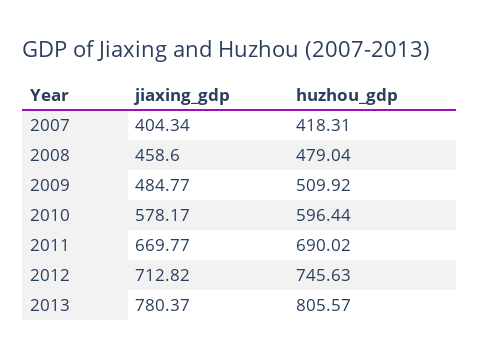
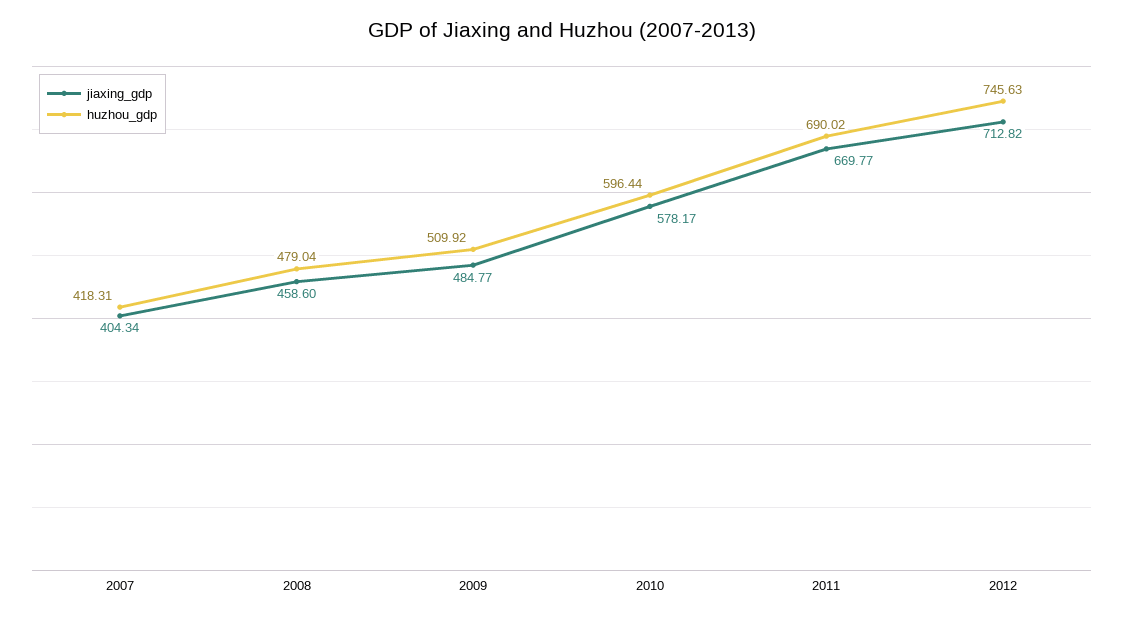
jiaxing_gdp, 2013: 780.37 -> none
huzhou_gdp, 2013: 805.57 -> none

